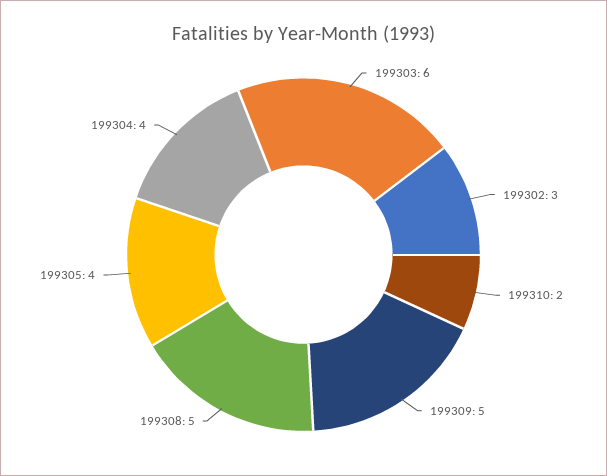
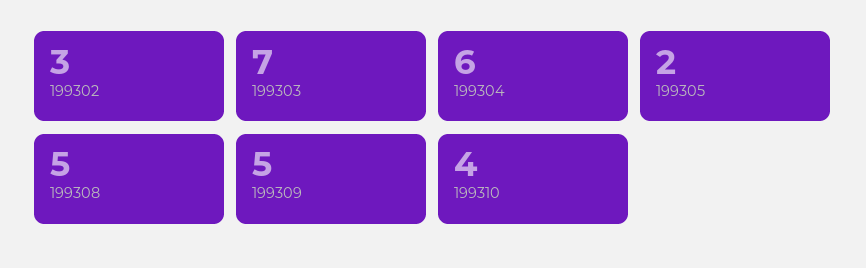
199303: 6 -> 7
199310: 2 -> 4
199305: 4 -> 2
199304: 4 -> 6

